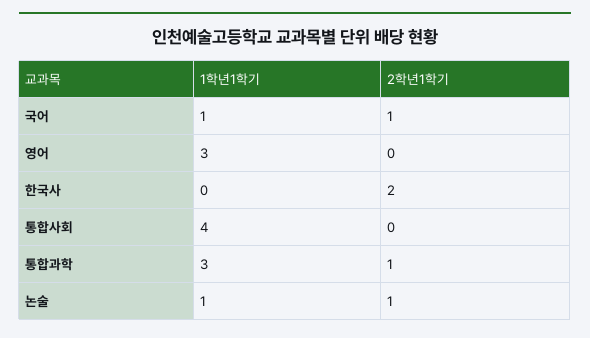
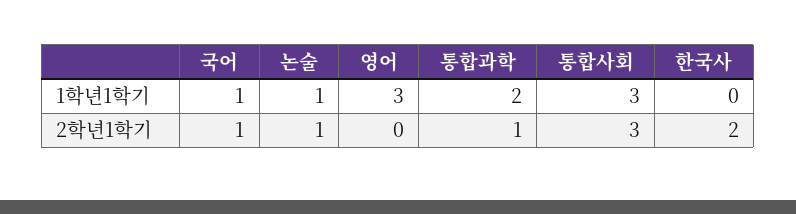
1학년1학기, 통합사회: 4 -> 3
2학년1학기, 통합사회: 0 -> 3
1학년1학기, 통합과학: 3 -> 2

